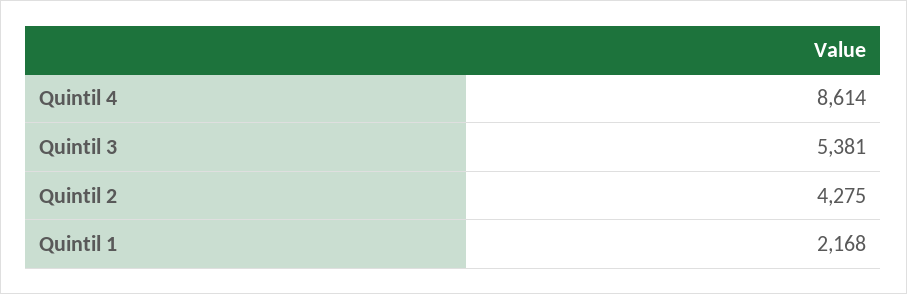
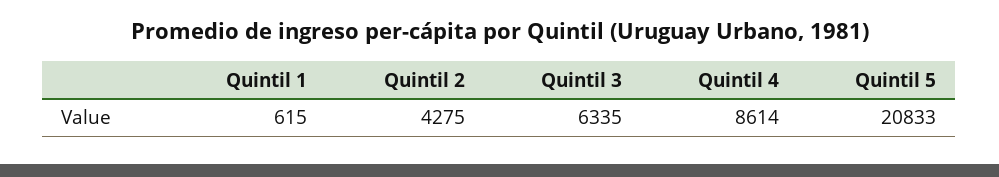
Quintil 3: 5381 -> 6335
Quintil 1: 2168 -> 615
Quintil 5: none -> 20833

